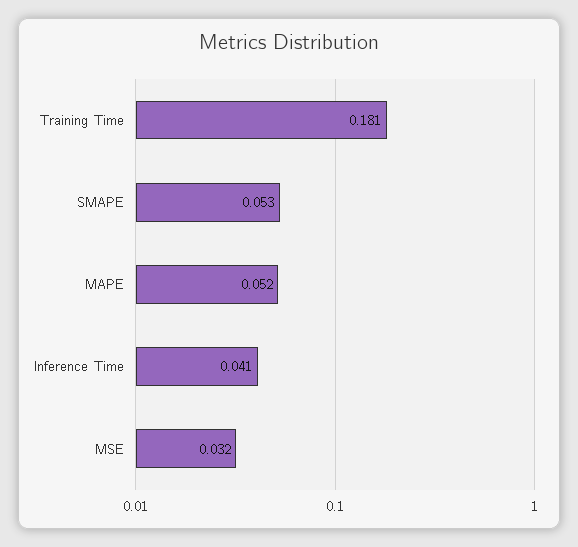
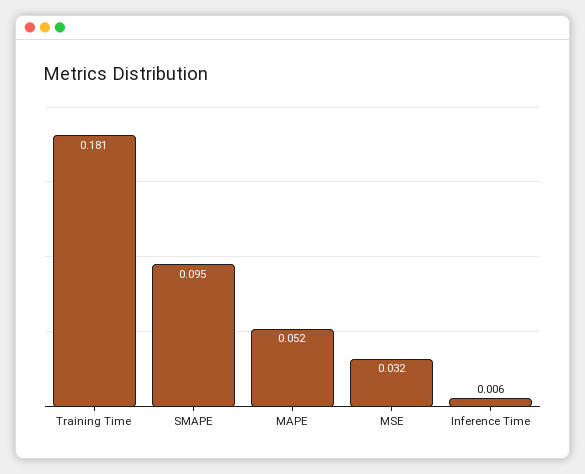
SMAPE: 0.053 -> 0.095
Inference Time: 0.041 -> 0.006

